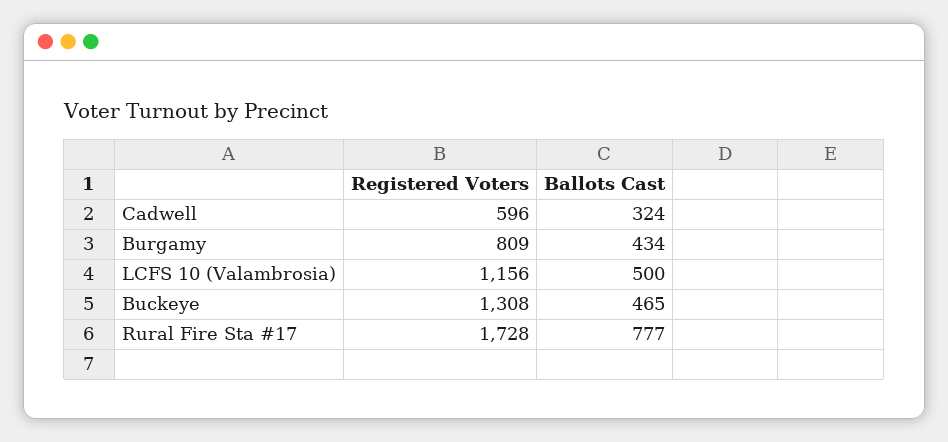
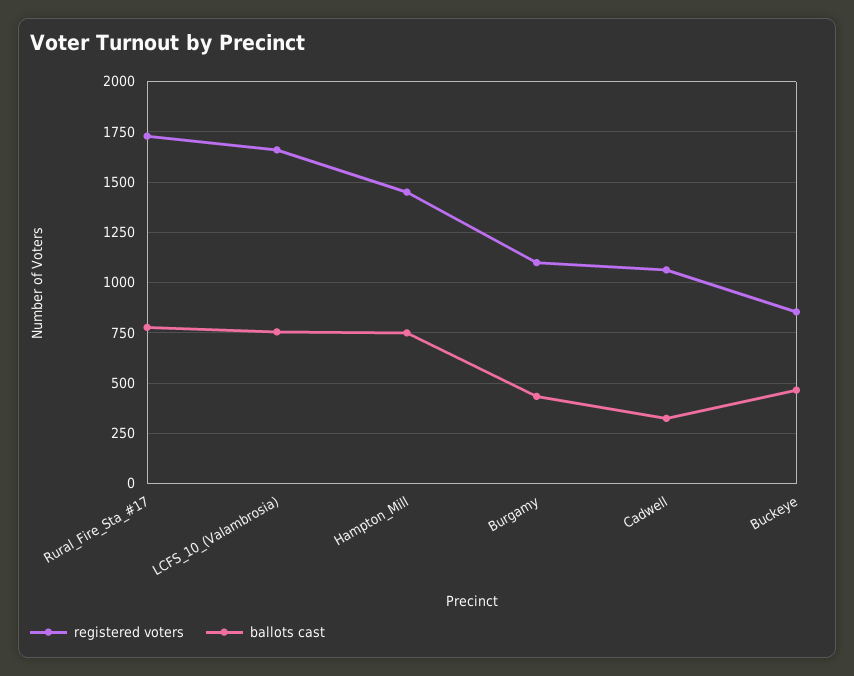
Registered Voters, Cadwell: 596 -> 1050
Registered Voters, Burgamy: 809 -> 1100
Registered Voters, LCFS 10 (Valambrosia): 1156 -> 1650
Ballots Cast, LCFS 10 (Valambrosia): 500 -> 750
Registered Voters, Buckeye: 1308 -> 850
Registered Voters, Hampton_Mill: none -> 1450
Ballots Cast, Hampton_Mill: none -> 750

